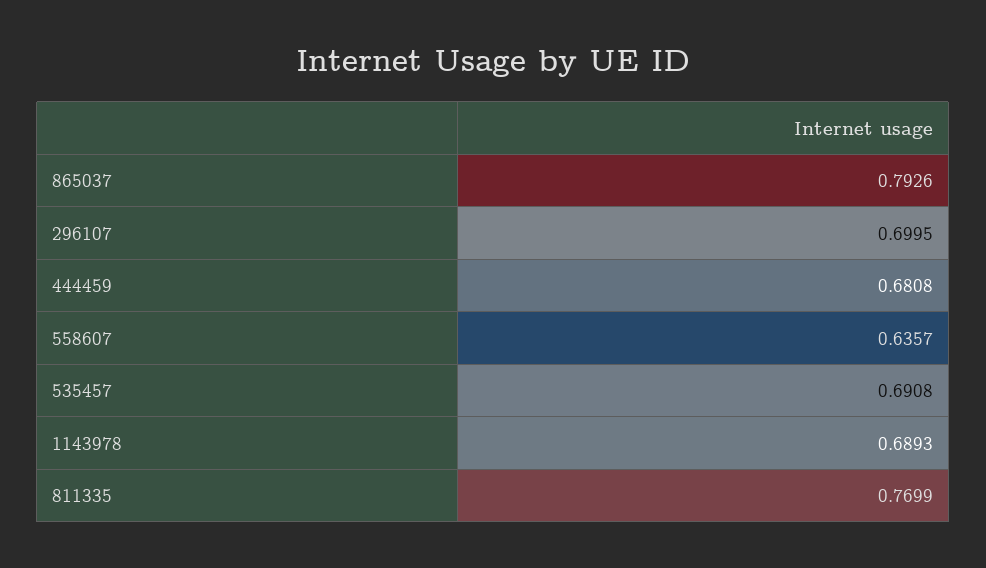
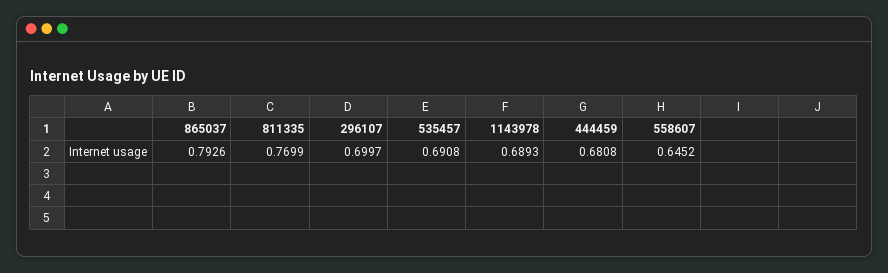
296107: 0.6995 -> 0.6997
558607: 0.6357 -> 0.6452

